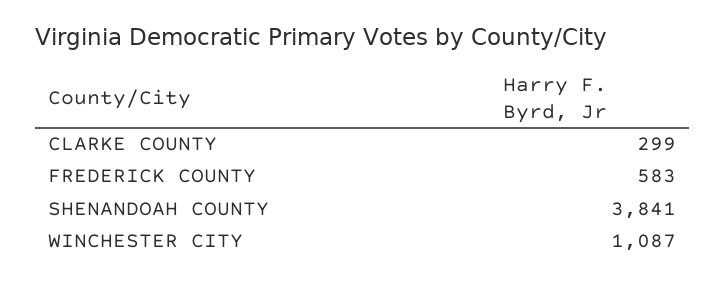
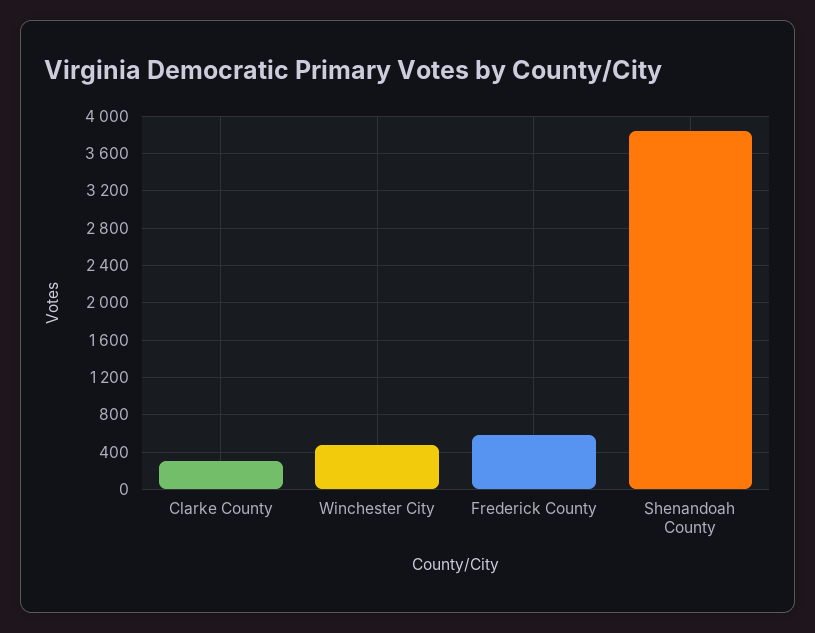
WINCHESTER CITY: 1087 -> 500

